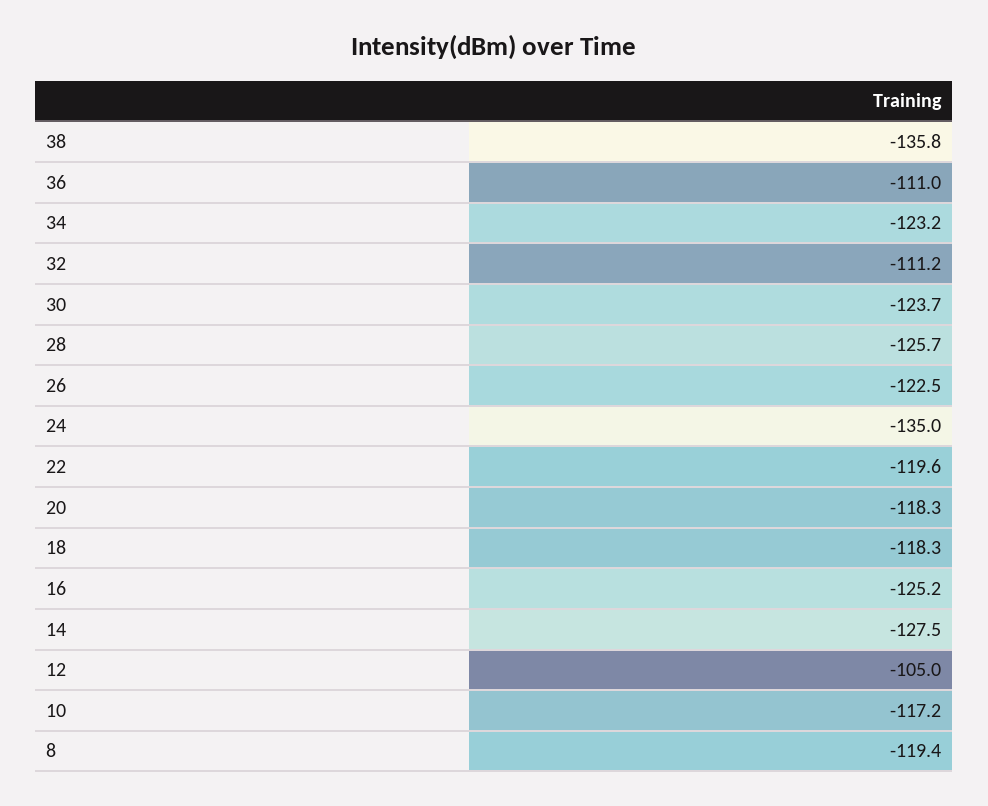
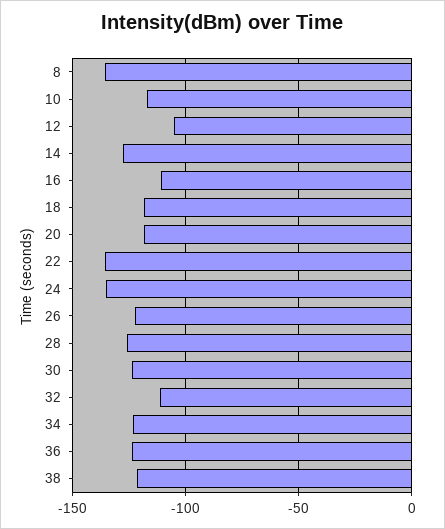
38: -135.8 -> -120
36: -111 -> -125
22: -119.6 -> -135
16: -125.2 -> -110
8: -119.4 -> -135

